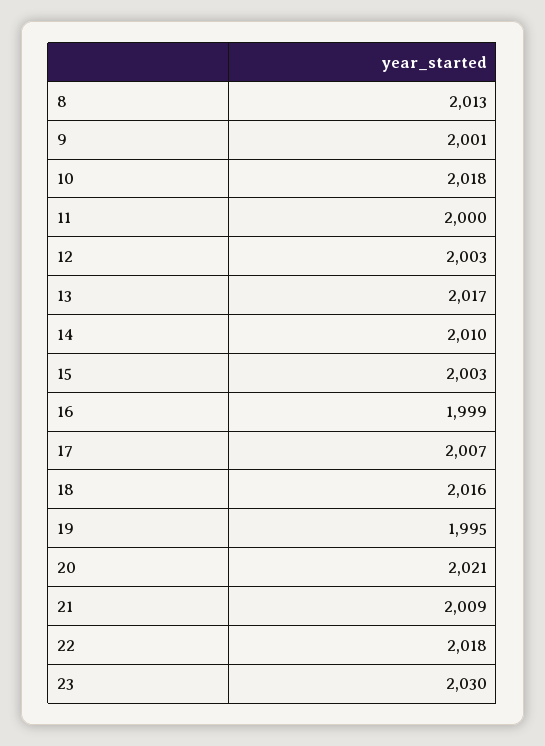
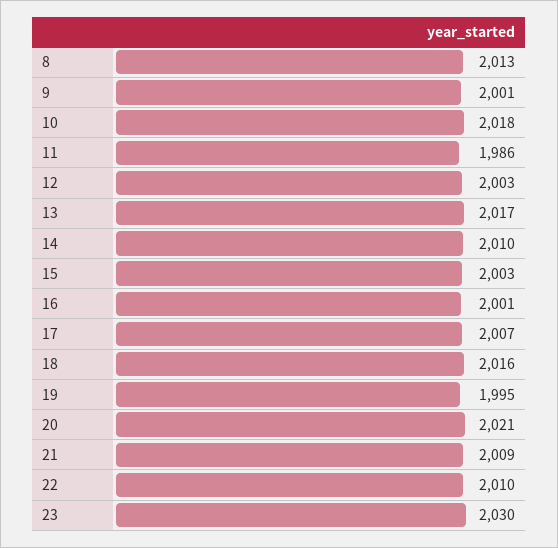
11: 2000 -> 1986
16: 1999 -> 2001
22: 2018 -> 2010

